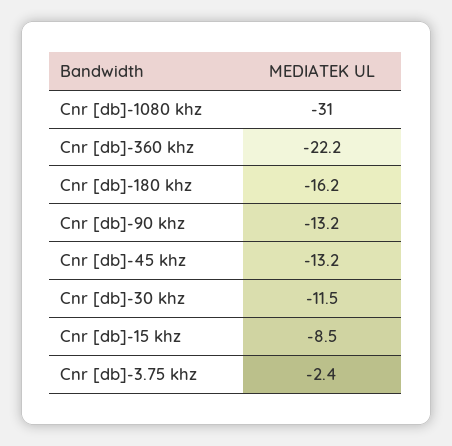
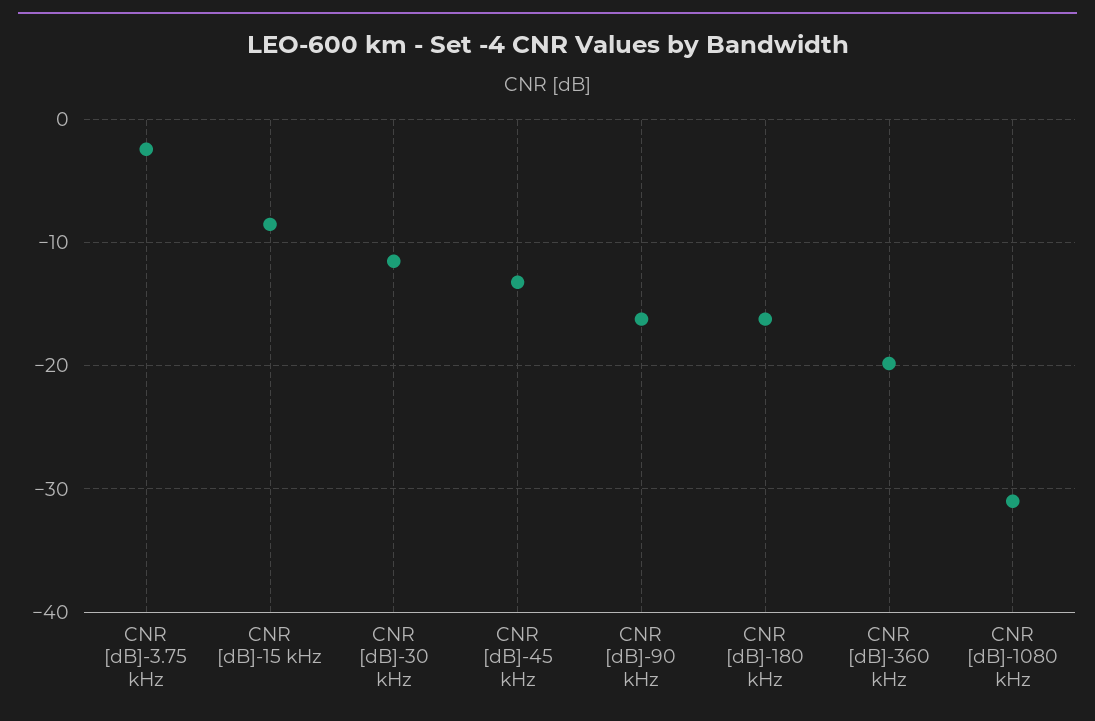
Cnr [db]-360 khz: -22.2 -> -20
Cnr [db]-90 khz: -13.2 -> -16

